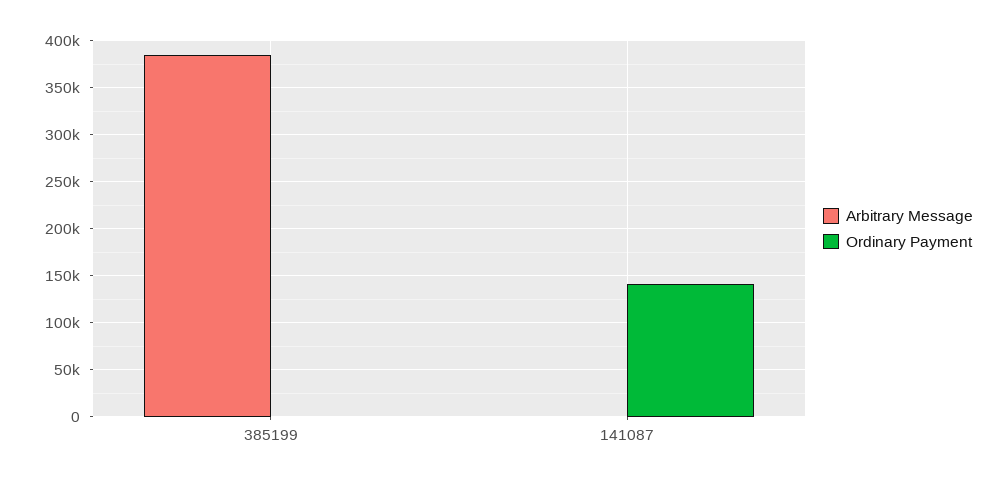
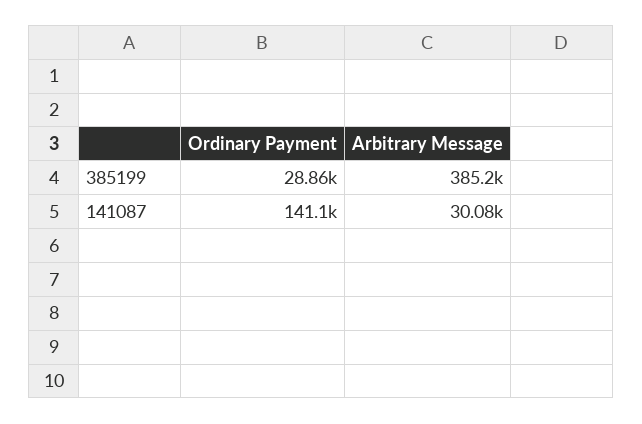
Ordinary Payment, 385199: 0 -> 28860
Arbitrary Message, 141087: 0 -> 30080

